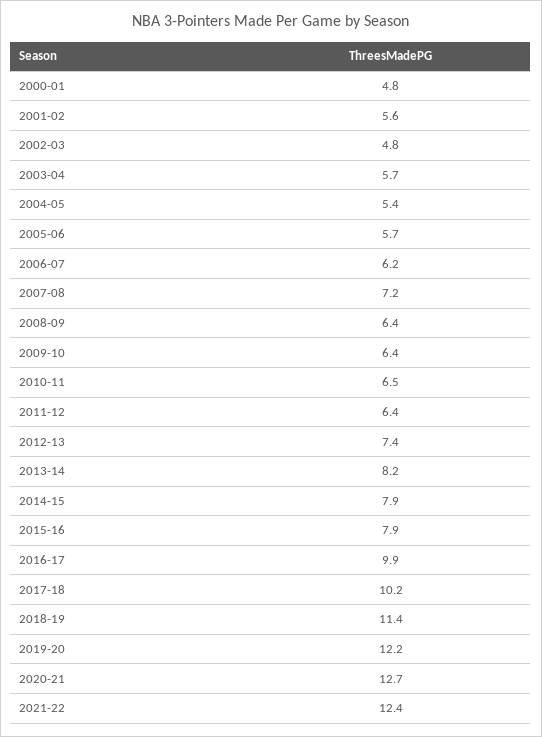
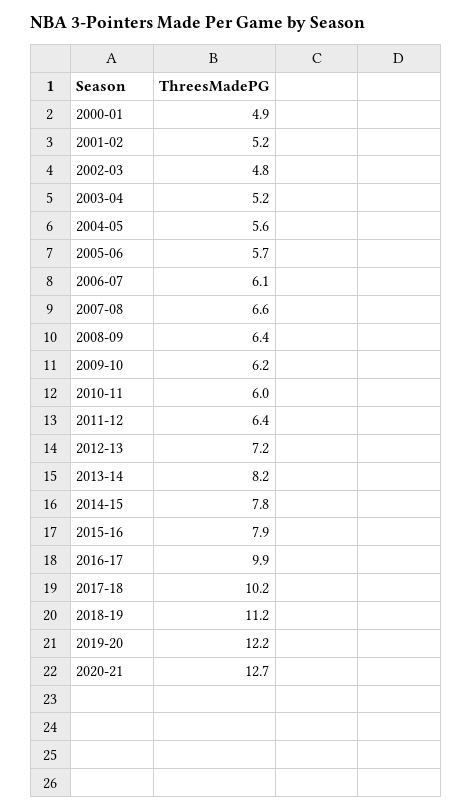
2000-01: 4.8 -> 4.9
2001-02: 5.6 -> 5.2
2003-04: 5.7 -> 5.2
2004-05: 5.4 -> 5.6
2006-07: 6.2 -> 6.1
2007-08: 7.2 -> 6.6
2009-10: 6.4 -> 6.2
2010-11: 6.5 -> 6
2012-13: 7.4 -> 7.2
2014-15: 7.9 -> 7.8
2018-19: 11.4 -> 11.2
2021-22: 12.4 -> none

